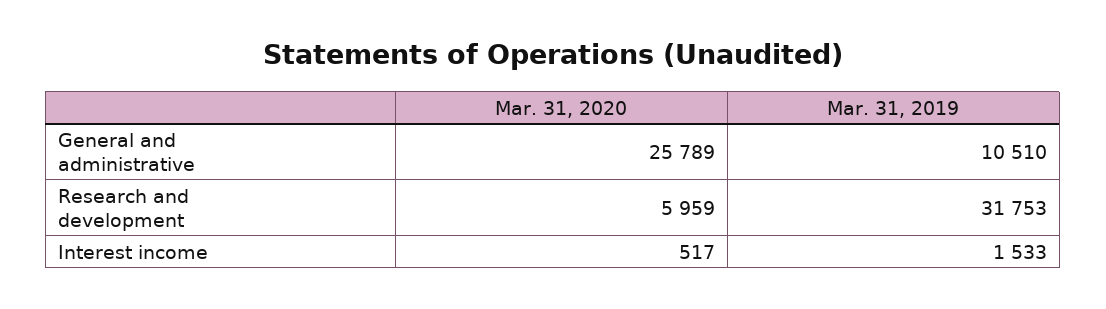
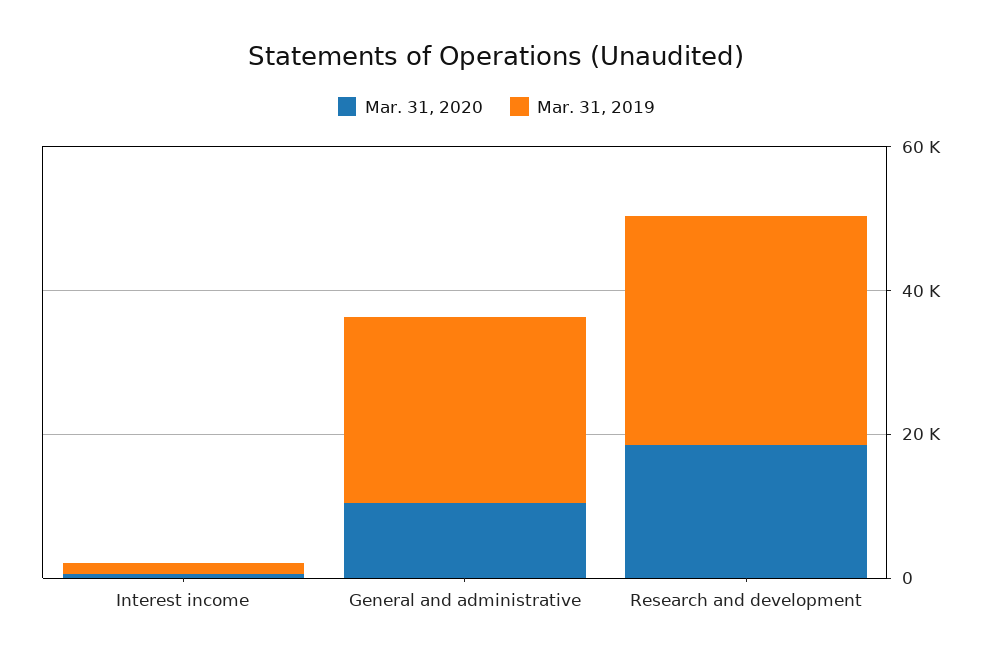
Mar. 31, 2020, General and administrative: 25789 -> 10000
Mar. 31, 2019, General and administrative: 10510 -> 25000
Mar. 31, 2020, Research and development: 5959 -> 20000

